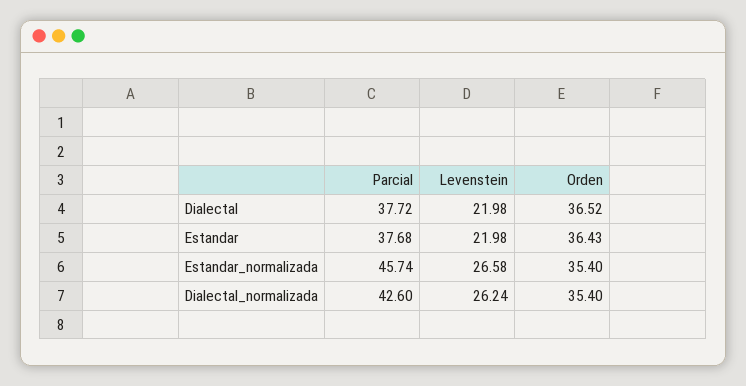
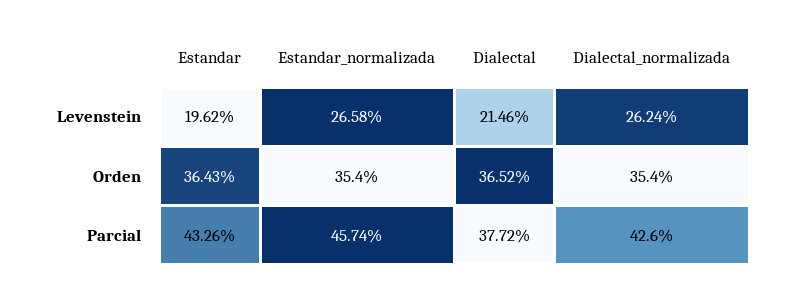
Levenstein, Dialectal: 21.98 -> 21.46
Parcial, Estandar: 37.68 -> 43.26
Levenstein, Estandar: 21.98 -> 19.62

